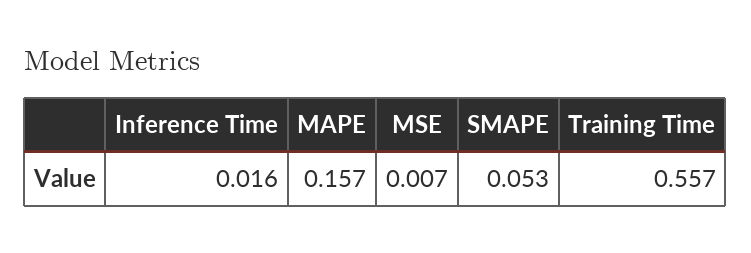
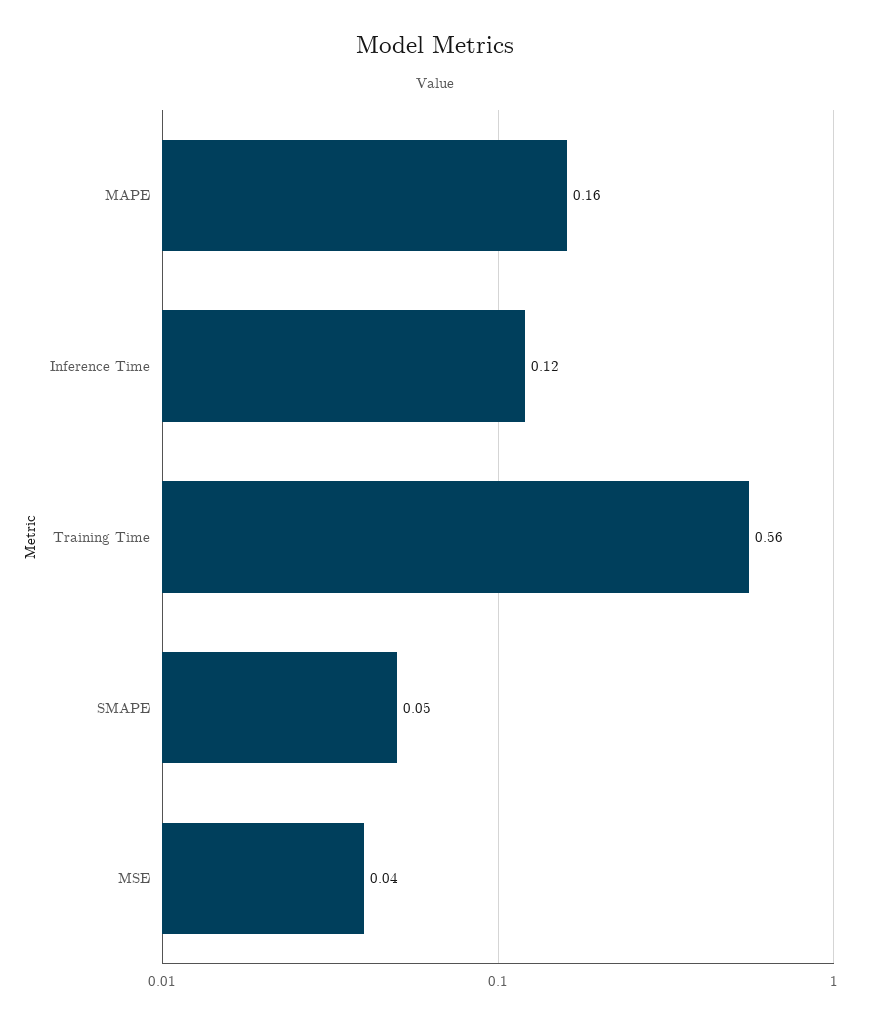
Inference Time: 0.016 -> 0.12
MSE: 0.007 -> 0.04

